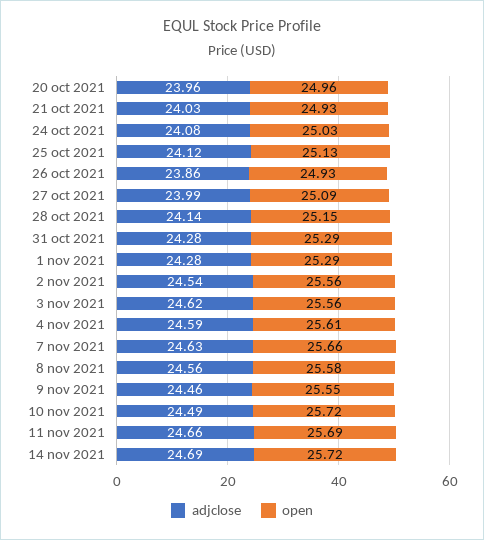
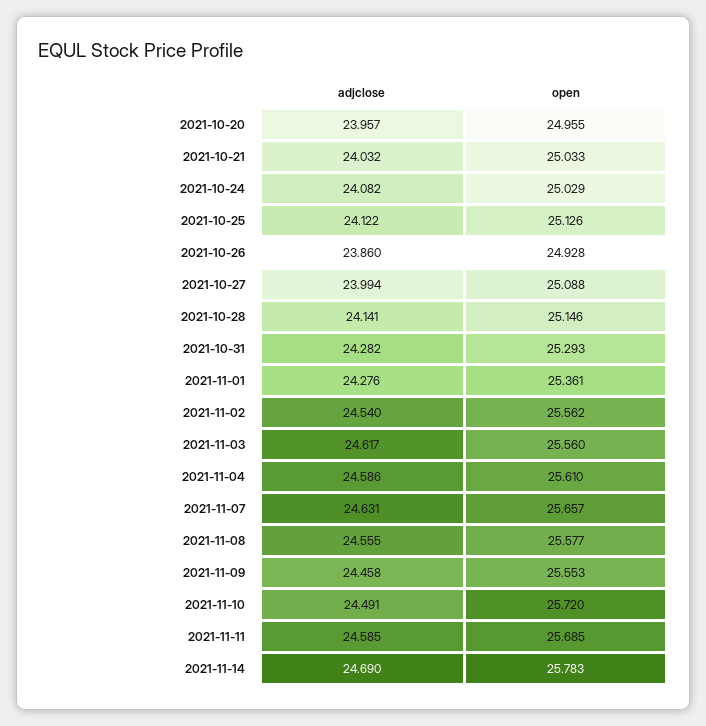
open, 21 oct 2021: 24.93 -> 25.033
open, 1 nov 2021: 25.29 -> 25.361
adjclose, 11 nov 2021: 24.66 -> 24.585
open, 14 nov 2021: 25.72 -> 25.783

